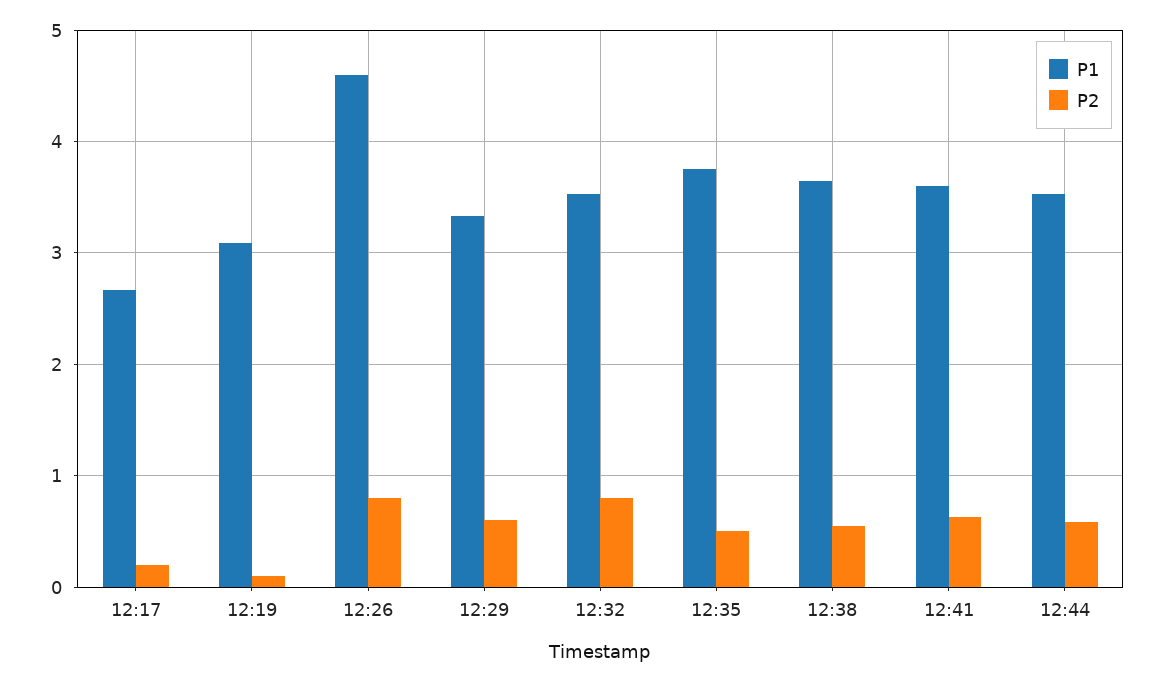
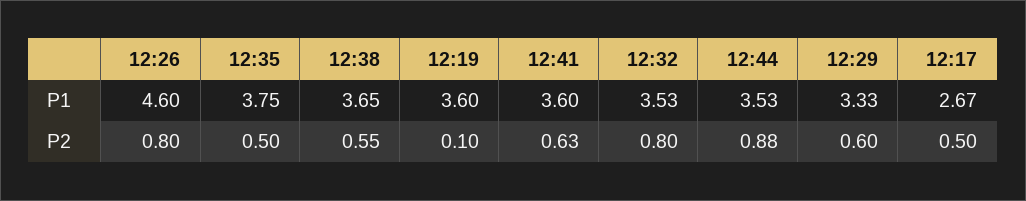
P2, 12:17: 0.2 -> 0.5
P1, 12:19: 3.1 -> 3.6
P2, 12:44: 0.6 -> 0.88

